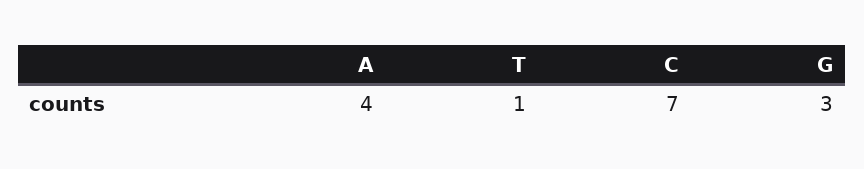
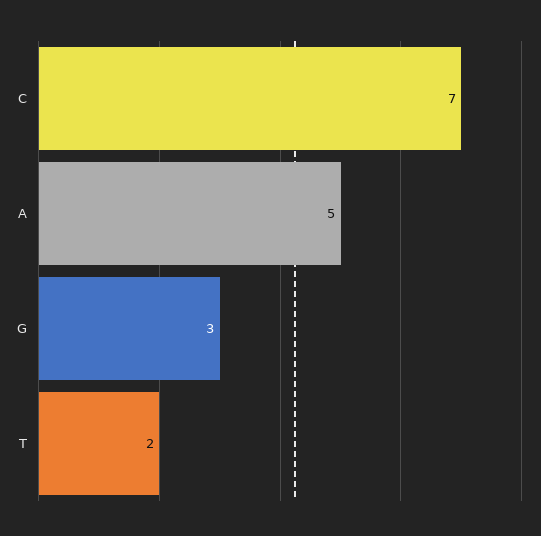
A: 4 -> 5
T: 1 -> 2

